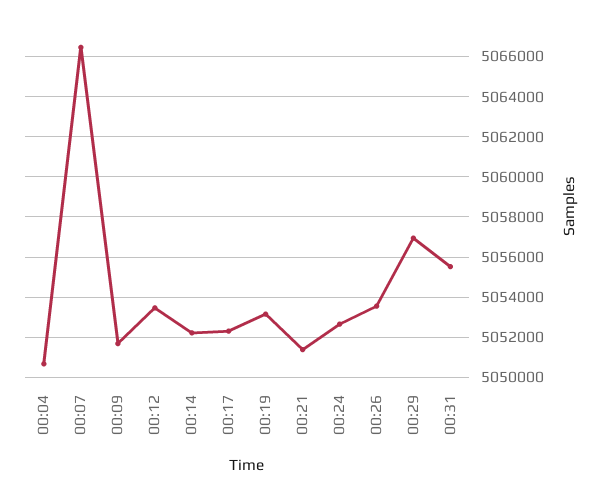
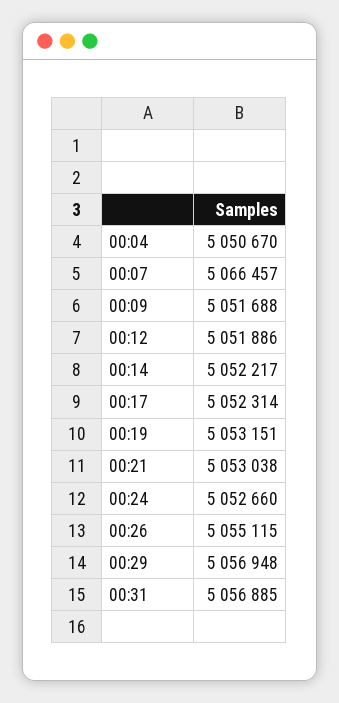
00:12: 5053500 -> 5051886
00:21: 5051500 -> 5053038
00:26: 5053500 -> 5055115
00:31: 5055500 -> 5056885

